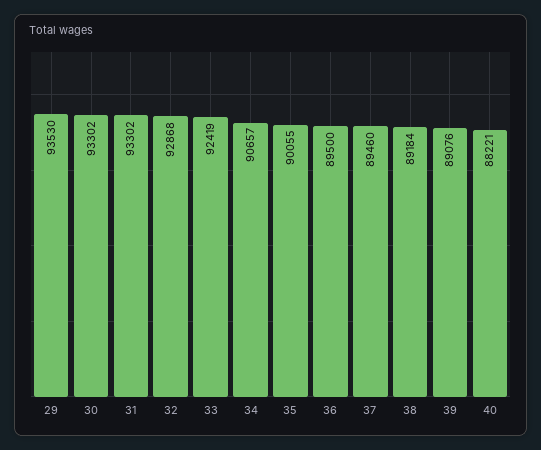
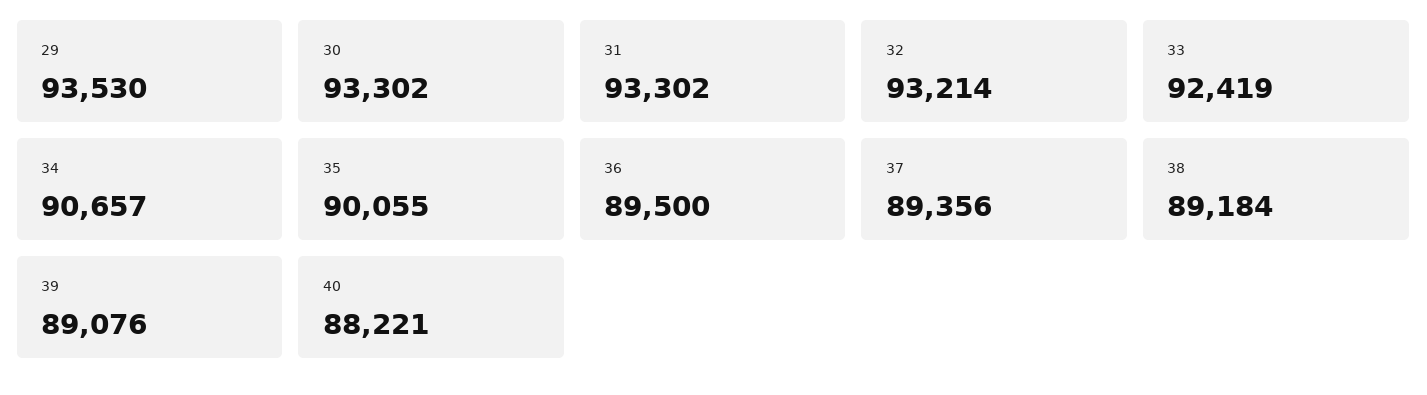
32: 92868 -> 93214
37: 89460 -> 89356

